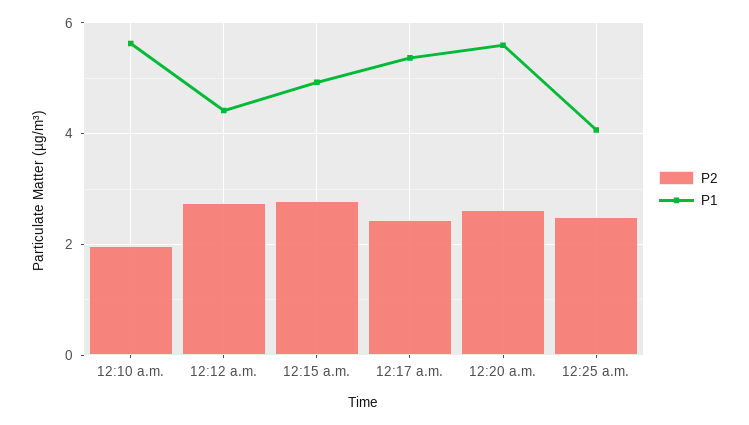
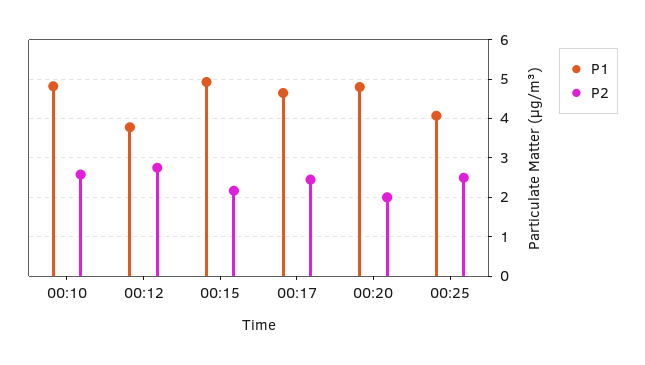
P2, 12:10 a.m.: 2 -> 2.6
P1, 12:10 a.m.: 5.6 -> 4.8
P1, 12:12 a.m.: 4.4 -> 3.8
P2, 12:15 a.m.: 2.8 -> 2.2
P1, 12:17 a.m.: 5.4 -> 4.6
P2, 12:20 a.m.: 2.6 -> 2
P1, 12:20 a.m.: 5.6 -> 4.8

